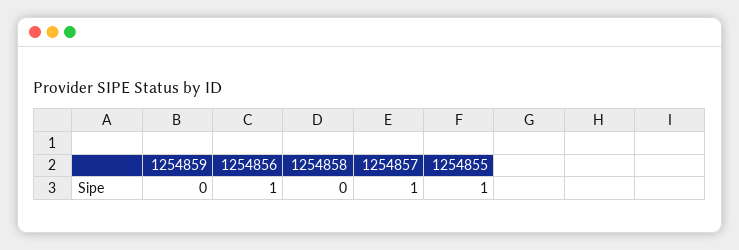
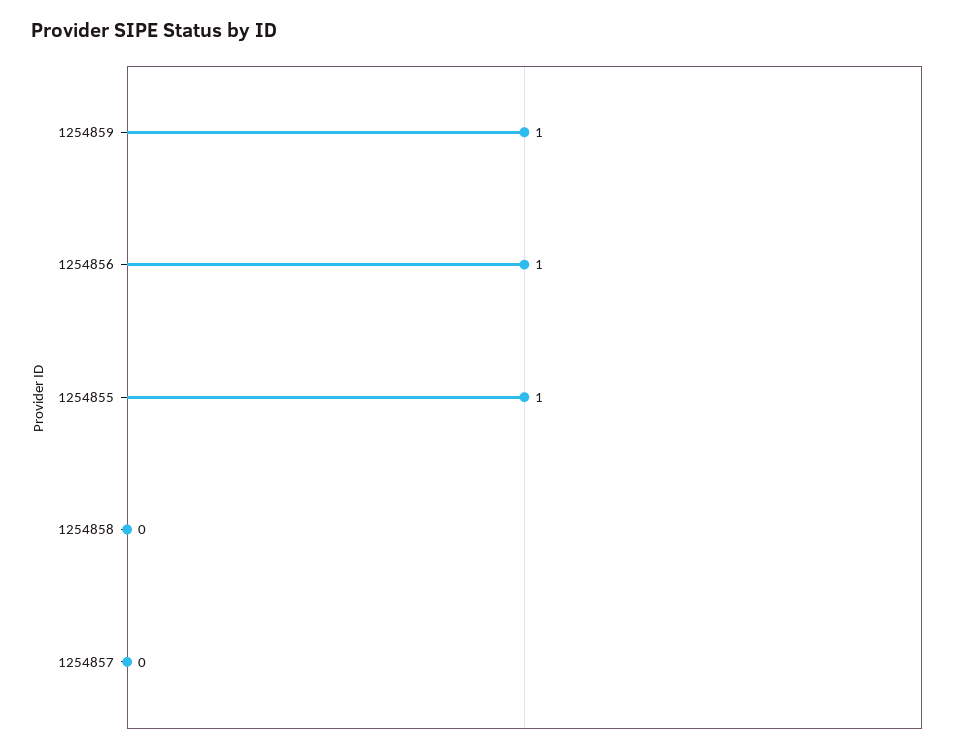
1254859: 0 -> 1
1254857: 1 -> 0

